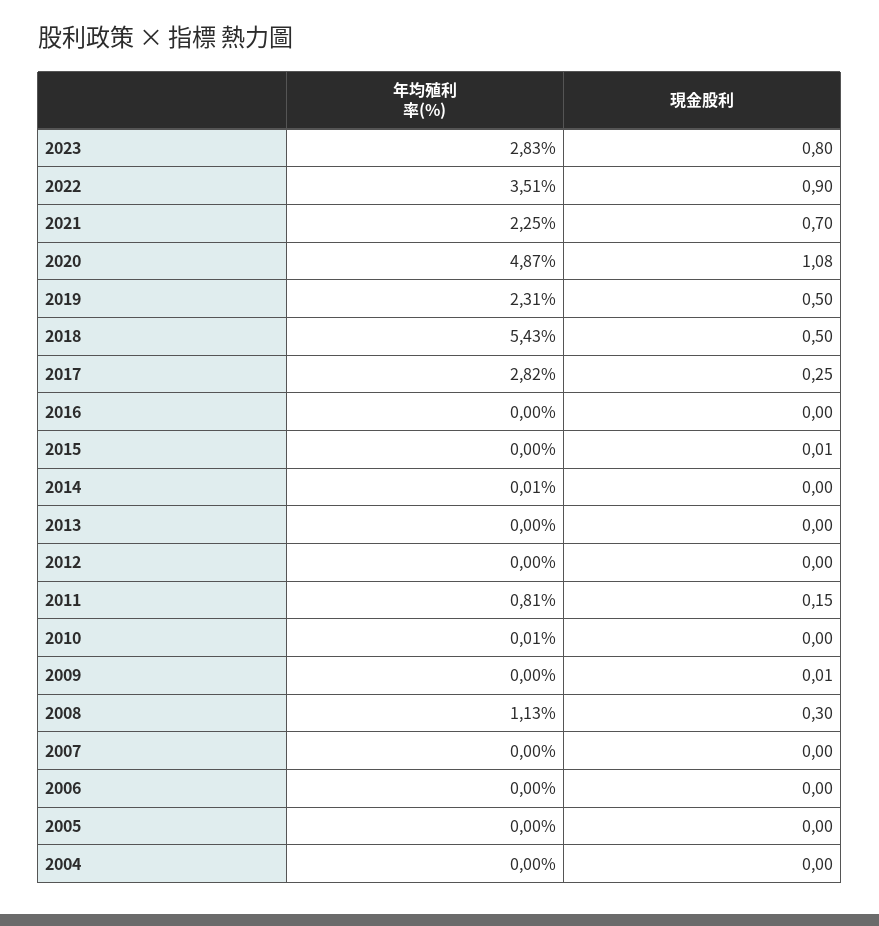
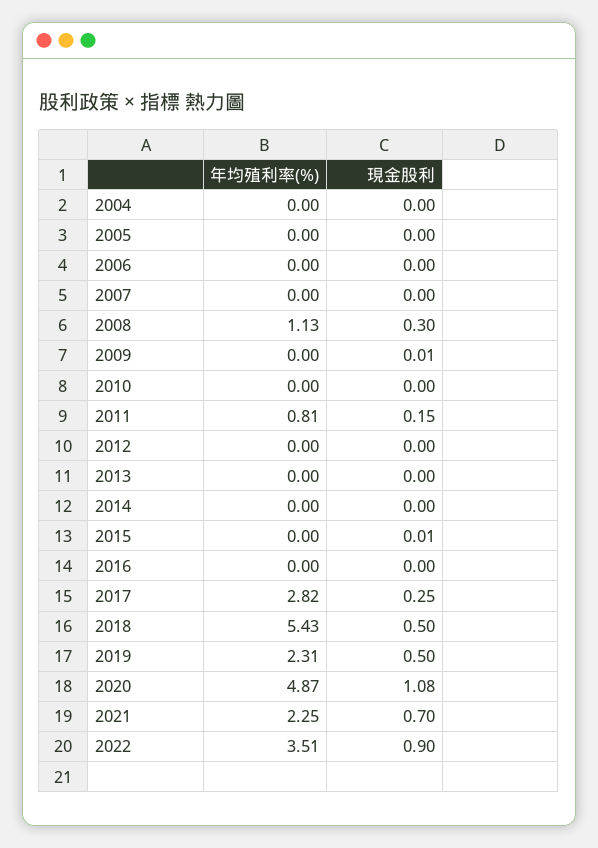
年均殖利率(%), 2023: 2.83 -> none
現金股利, 2023: 0.8 -> none
年均殖利率(%), 2014: 0.01 -> 0
年均殖利率(%), 2010: 0.01 -> 0

